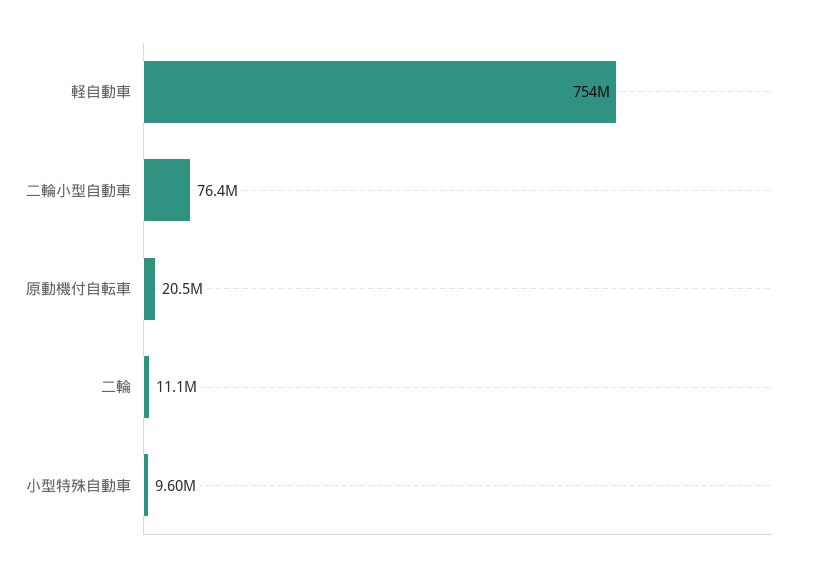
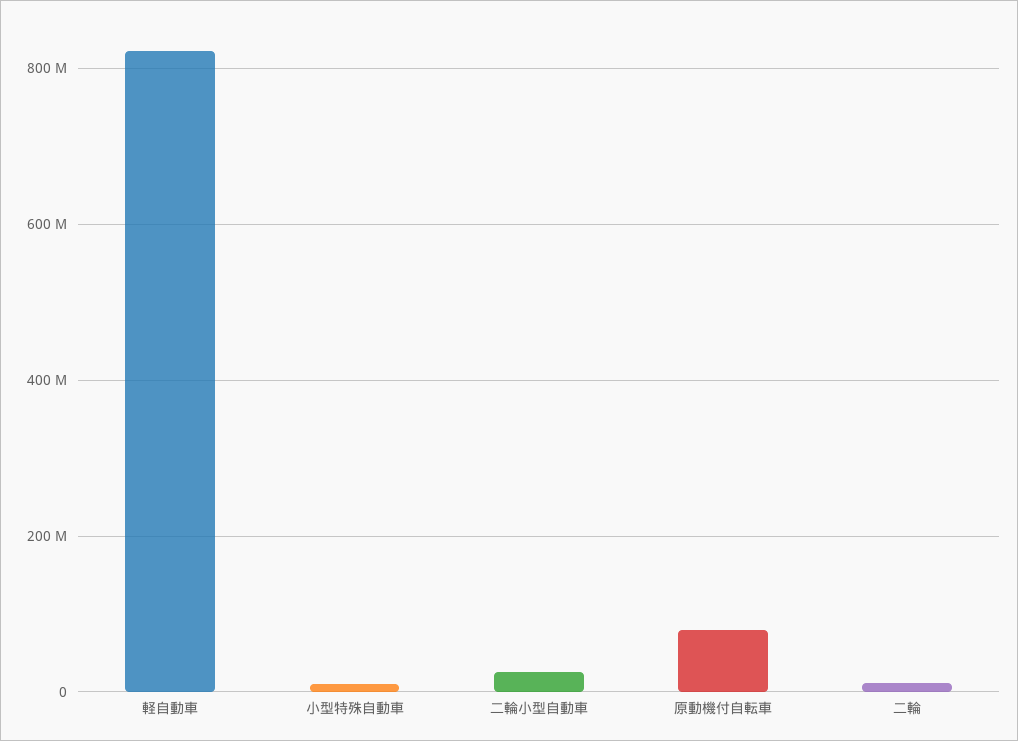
軽自動車: 754000000 -> 820000000
二輪小型自動車: 76400000 -> 20000000
原動機付自転車: 20500000 -> 80000000

